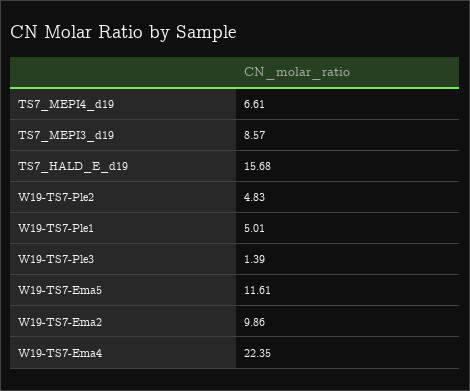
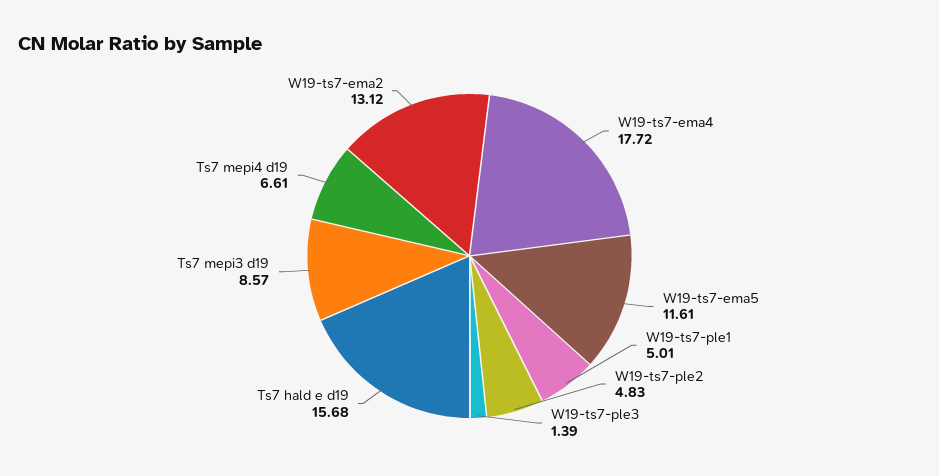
W19-TS7-Ema2: 9.86 -> 13.12
W19-TS7-Ema4: 22.35 -> 17.72

